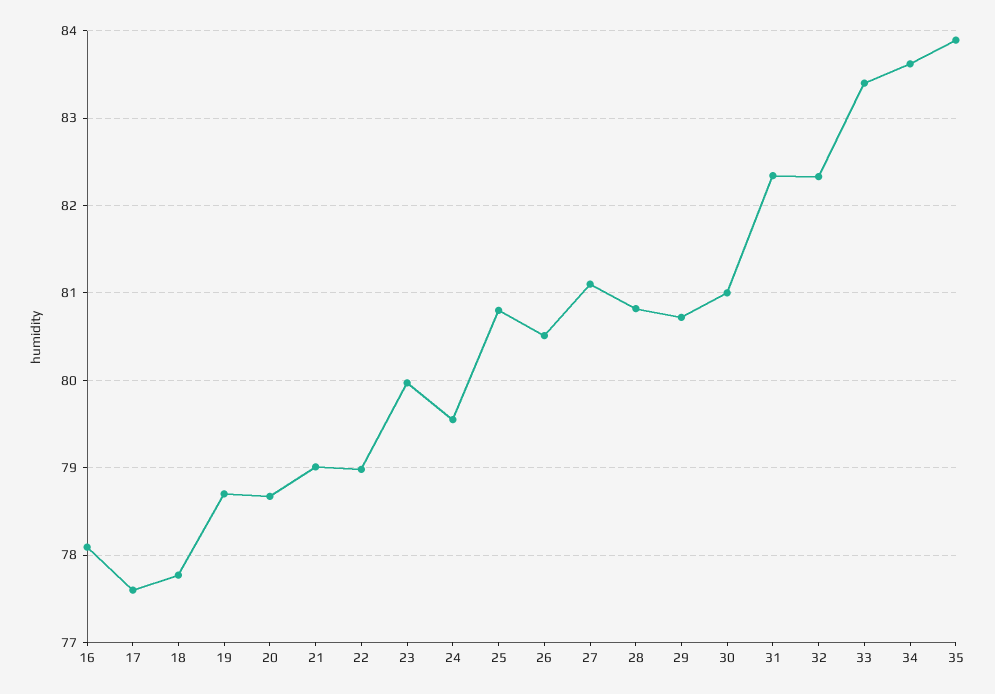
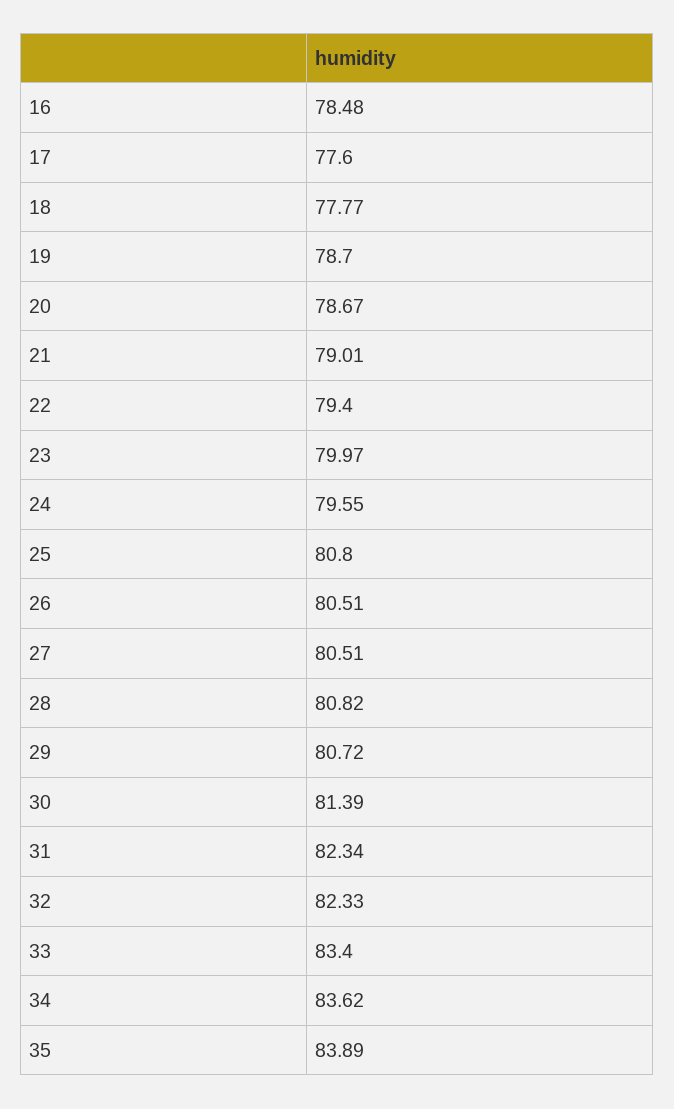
16: 78.1 -> 78.48
22: 79 -> 79.4
27: 81.1 -> 80.51
30: 81 -> 81.39

